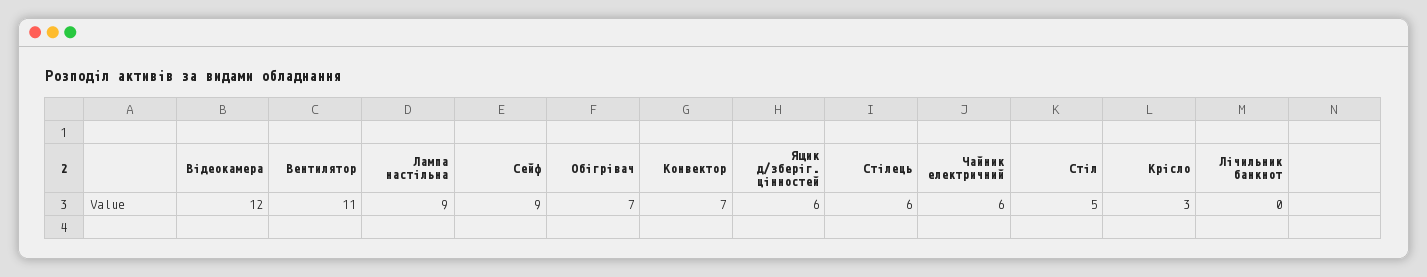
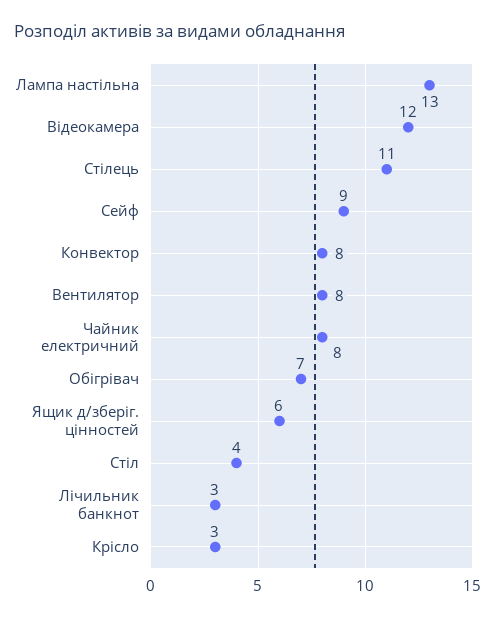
Вентилятор: 11 -> 8
Лампа настільна: 9 -> 13
Конвектор: 7 -> 8
Стілець: 6 -> 11
Чайник електричний: 6 -> 8
Стіл: 5 -> 4
Лічильник банкнот: 0 -> 3

